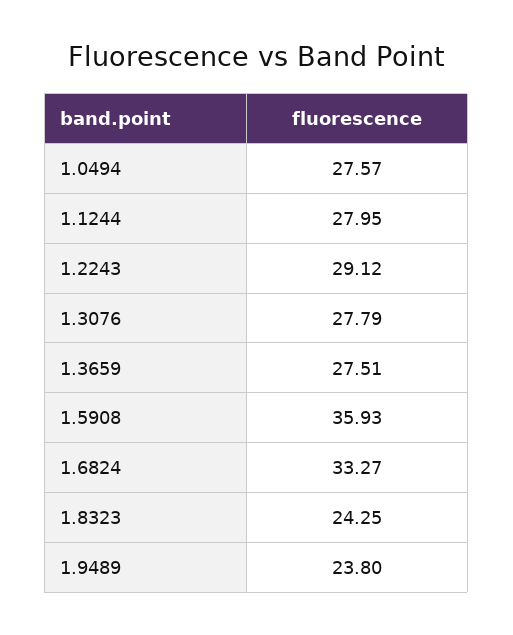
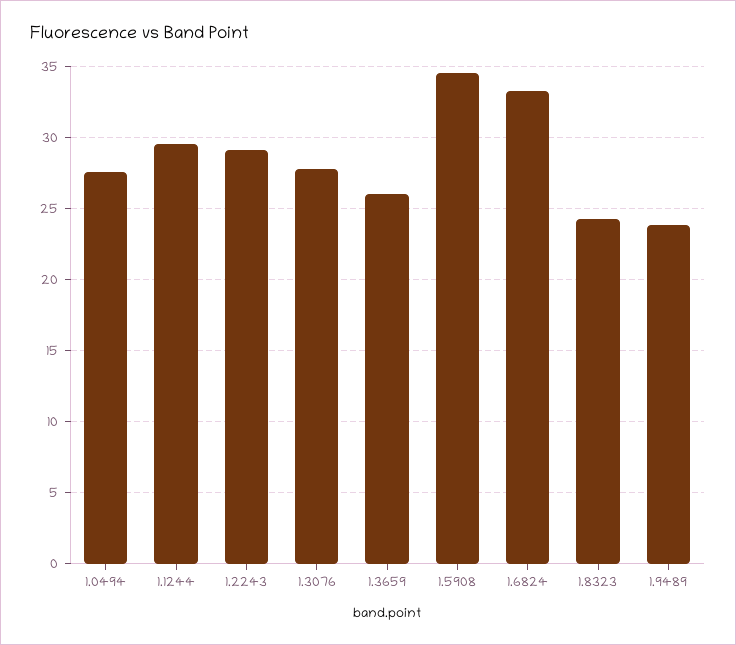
1.1244: 27.95 -> 29.5
1.3659: 27.51 -> 26
1.5908: 35.93 -> 34.5

